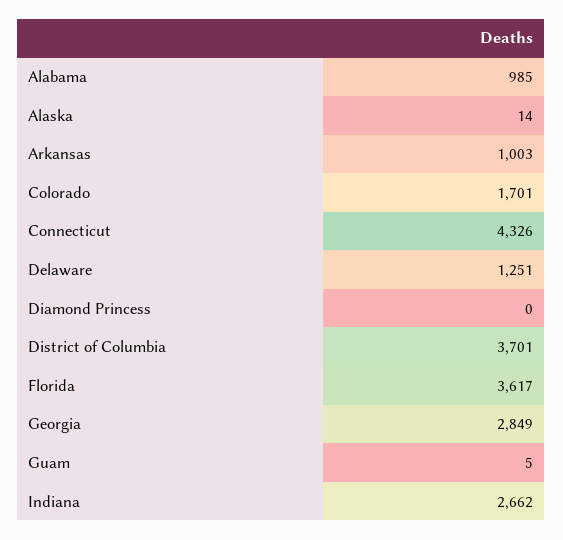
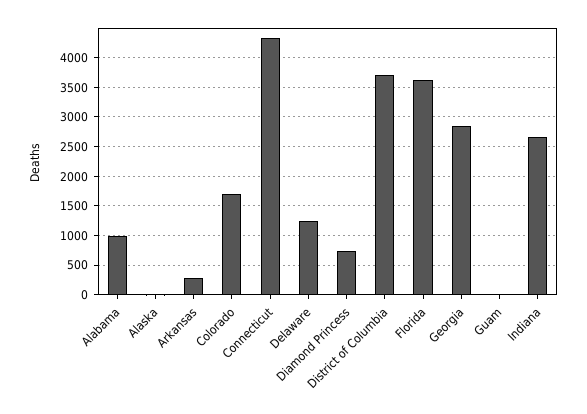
Arkansas: 1003 -> 250
Diamond Princess: 0 -> 750

